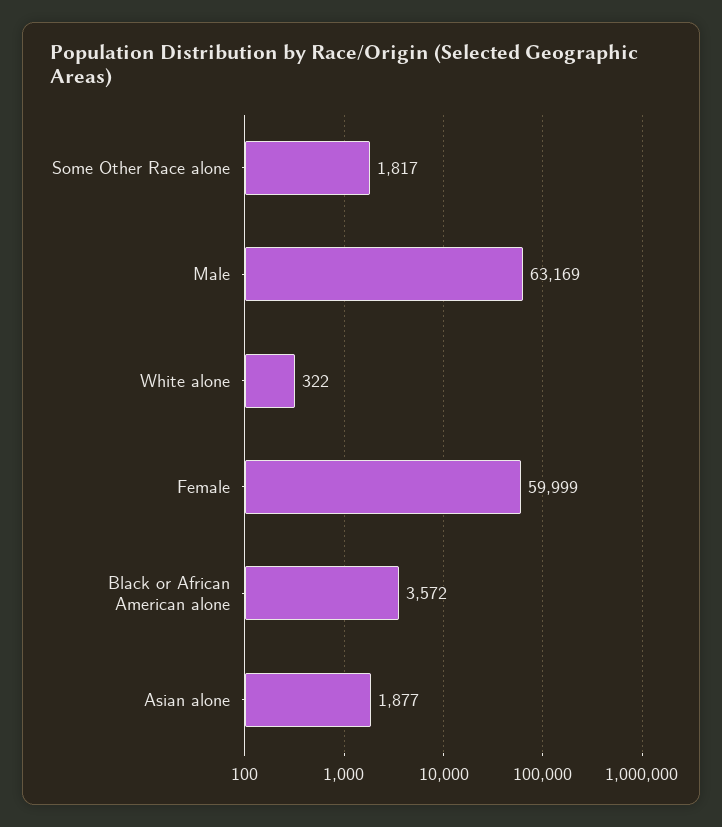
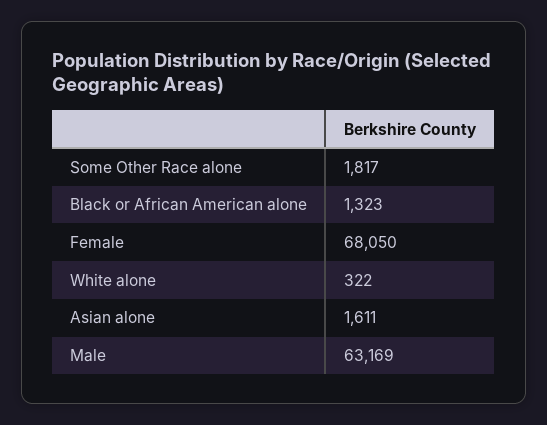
Female: 59999 -> 68050
Black or African American alone: 3572 -> 1323
Asian alone: 1877 -> 1611

